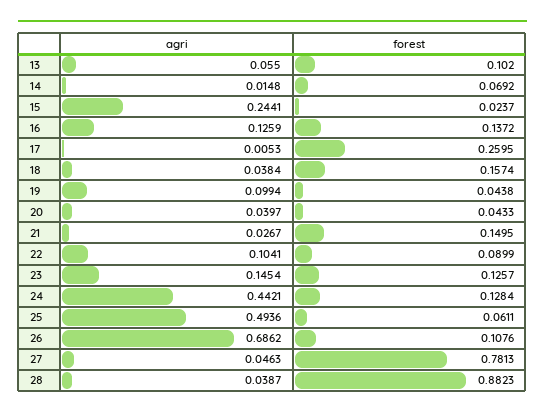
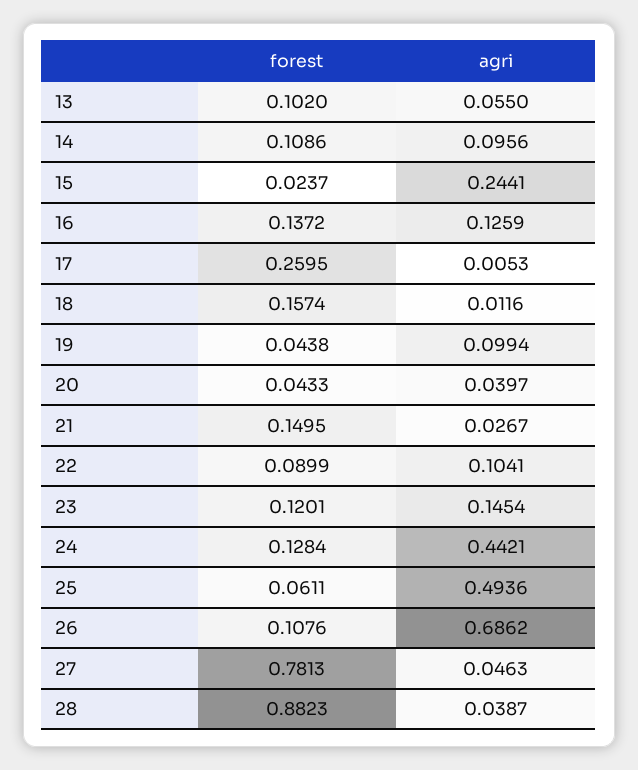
agri, 14: 0.0148 -> 0.0956
forest, 14: 0.0692 -> 0.1086
agri, 18: 0.0384 -> 0.0116
forest, 23: 0.1257 -> 0.1201

